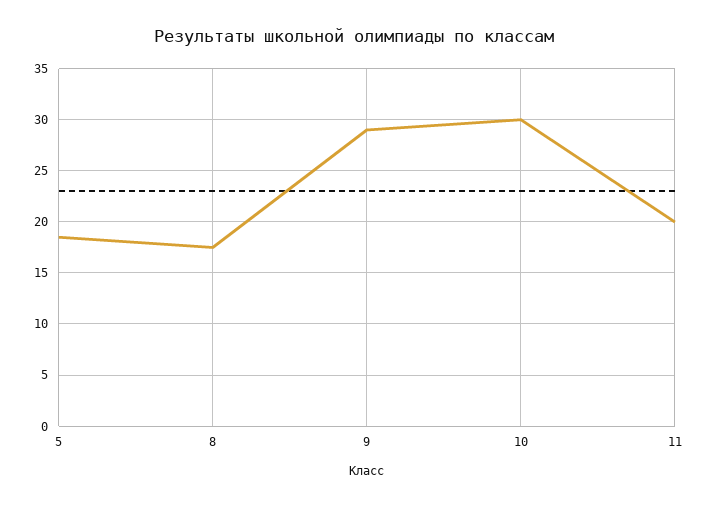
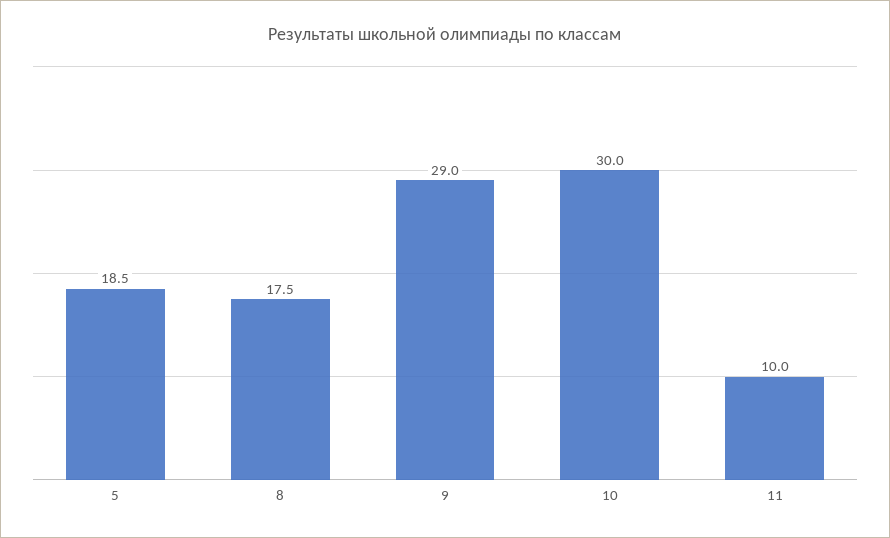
11: 20 -> 10

